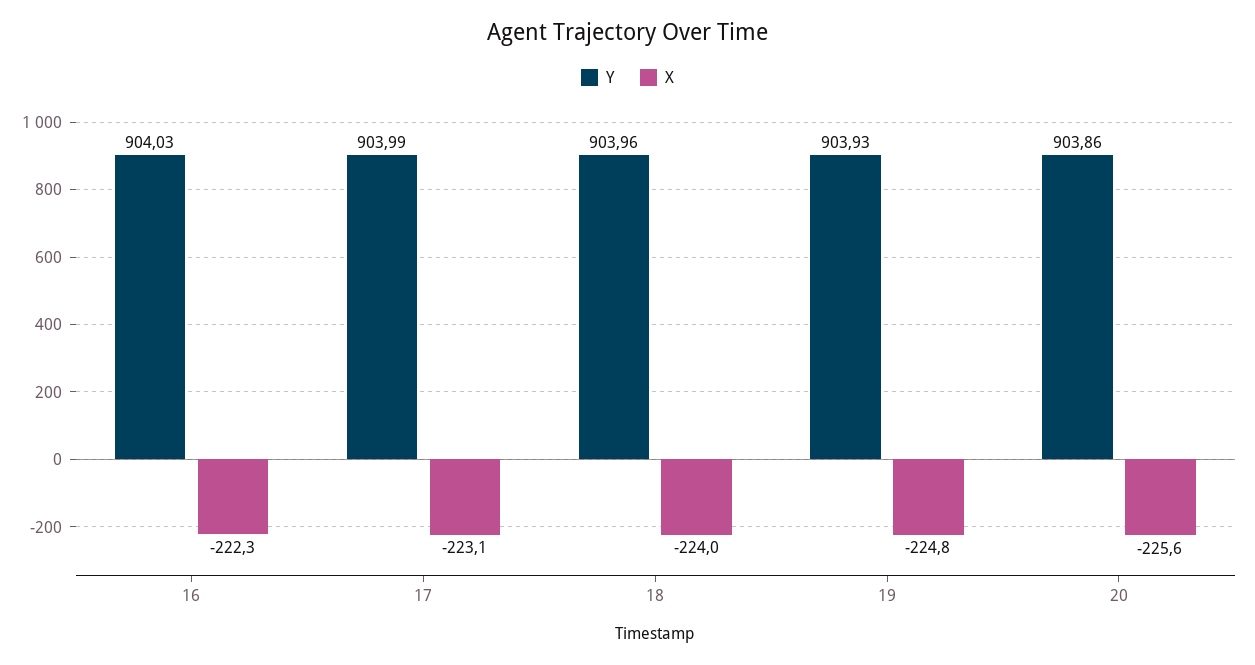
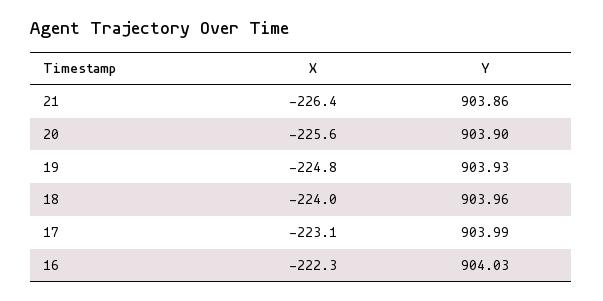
Y, 20: 903.86 -> 903.9
X, 21: none -> -226.4
Y, 21: none -> 903.86

